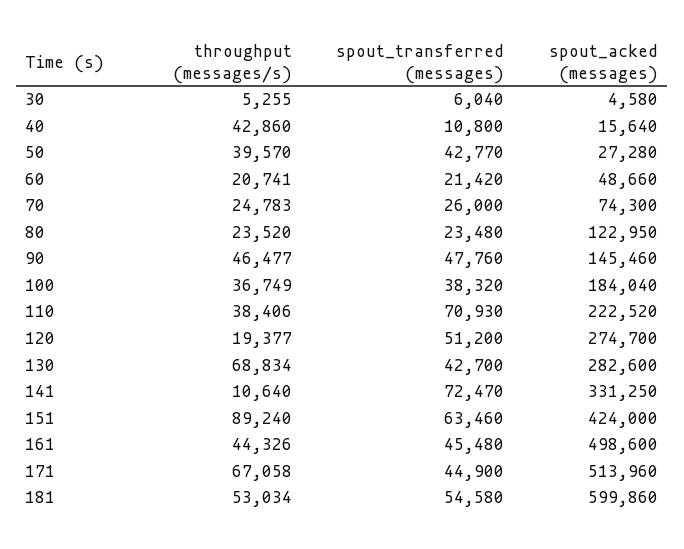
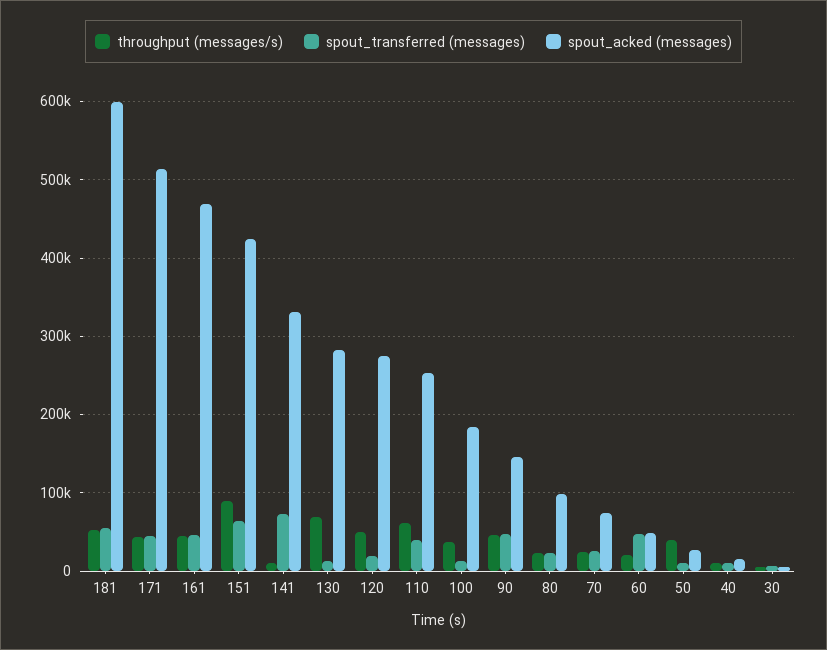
throughput (messages/s), 40: 42860 -> 10000
spout_transferred (messages), 50: 42770 -> 10000
spout_transferred (messages), 60: 21420 -> 50000
spout_acked (messages), 80: 122950 -> 100000
spout_transferred (messages), 100: 38320 -> 10000
throughput (messages/s), 110: 38406 -> 60000
spout_transferred (messages), 110: 70930 -> 40000
spout_acked (messages), 110: 222520 -> 250000
throughput (messages/s), 120: 19377 -> 50000
spout_transferred (messages), 120: 51200 -> 20000
spout_transferred (messages), 130: 42700 -> 10000
spout_acked (messages), 161: 498600 -> 470000
throughput (messages/s), 171: 67058 -> 40000

